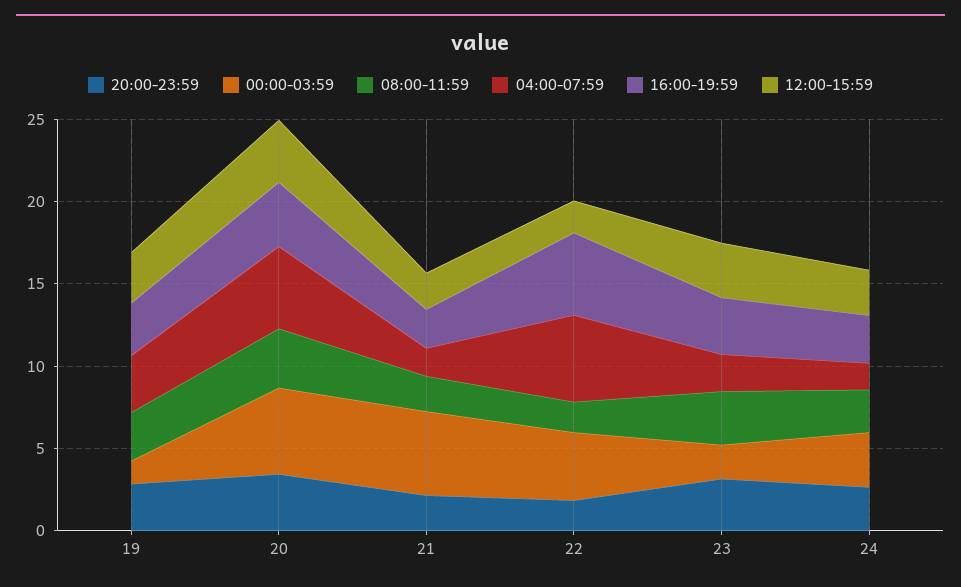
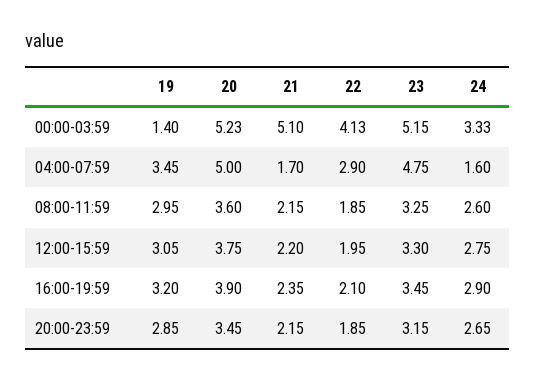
04:00-07:59, 22: 5 -> 2.9
16:00-19:59, 22: 5 -> 2.1
00:00-03:59, 23: 2 -> 5.15
04:00-07:59, 23: 2 -> 4.75

